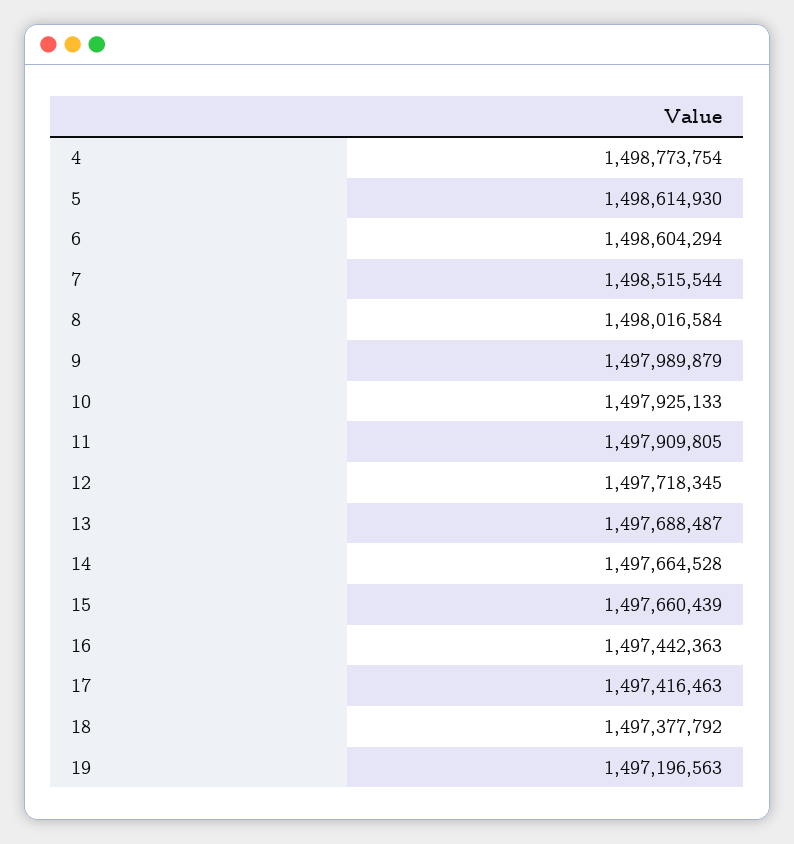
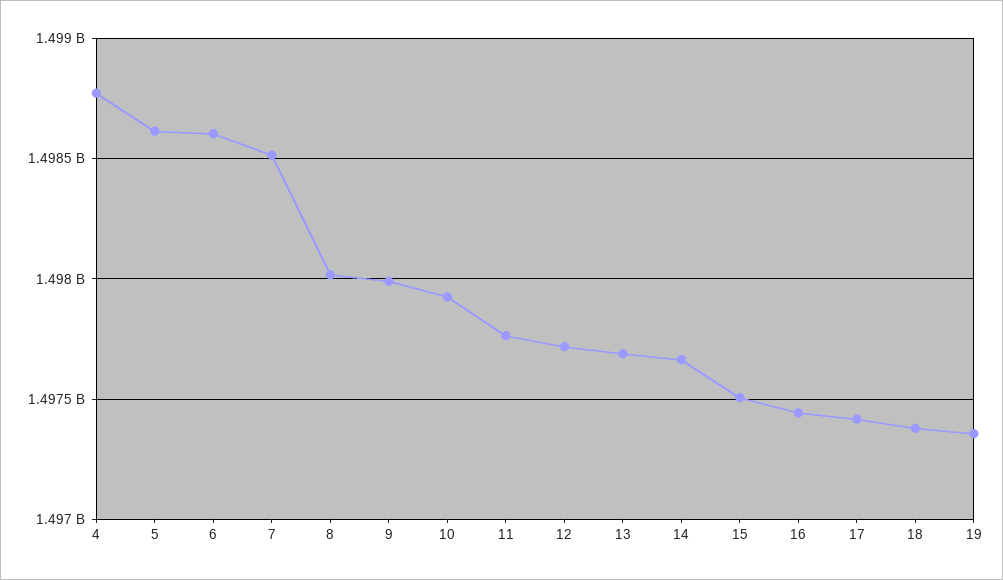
11: 1497909805 -> 1497750000
15: 1497660439 -> 1497500000
19: 1497196563 -> 1497350000

